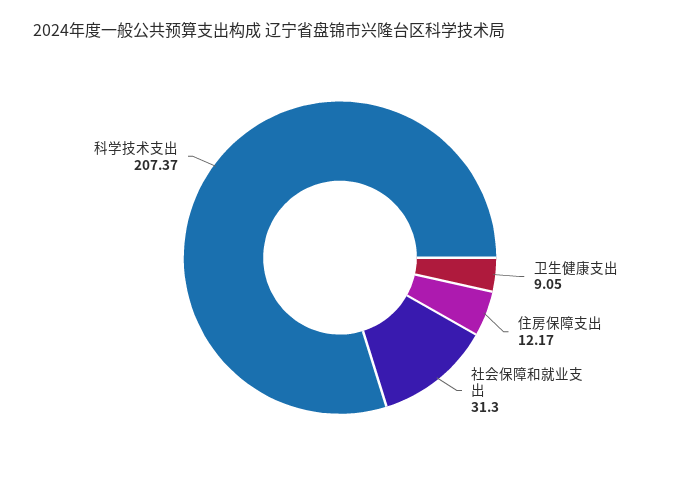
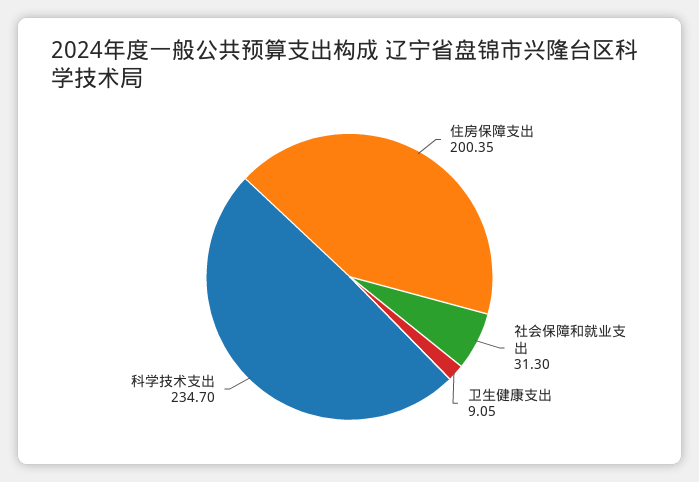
住房保障支出: 12.17 -> 200.35
科学技术支出: 207.37 -> 234.7

